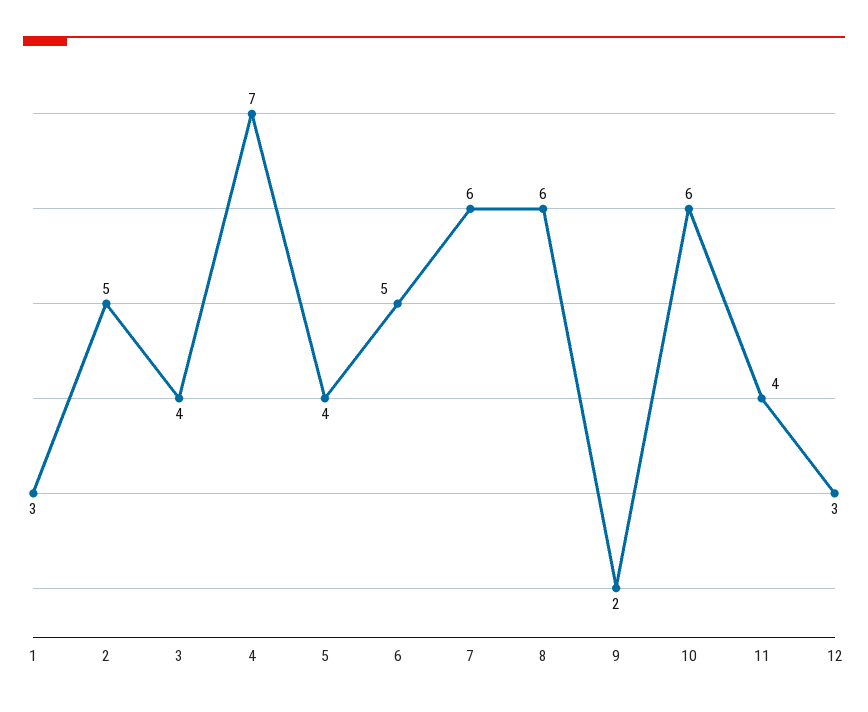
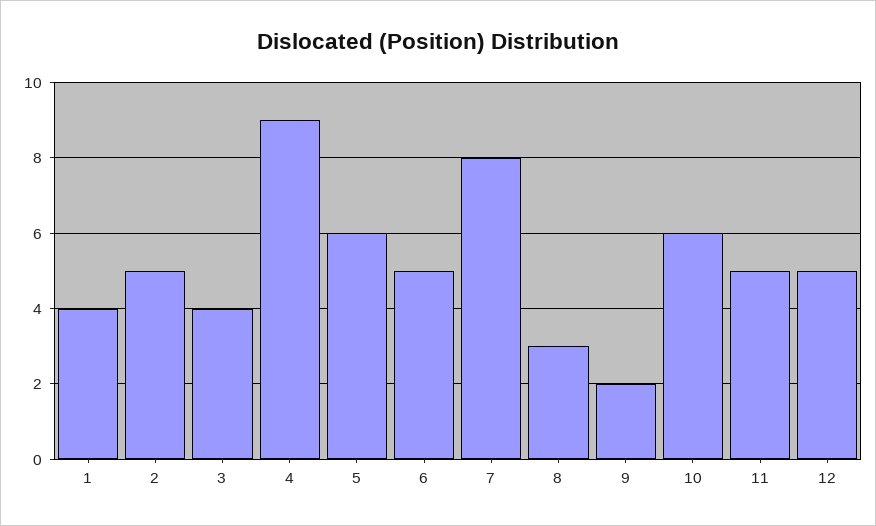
1: 3 -> 4
4: 7 -> 9
5: 4 -> 6
7: 6 -> 8
8: 6 -> 3
11: 4 -> 5
12: 3 -> 5

